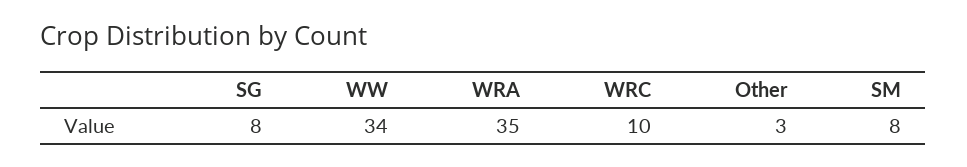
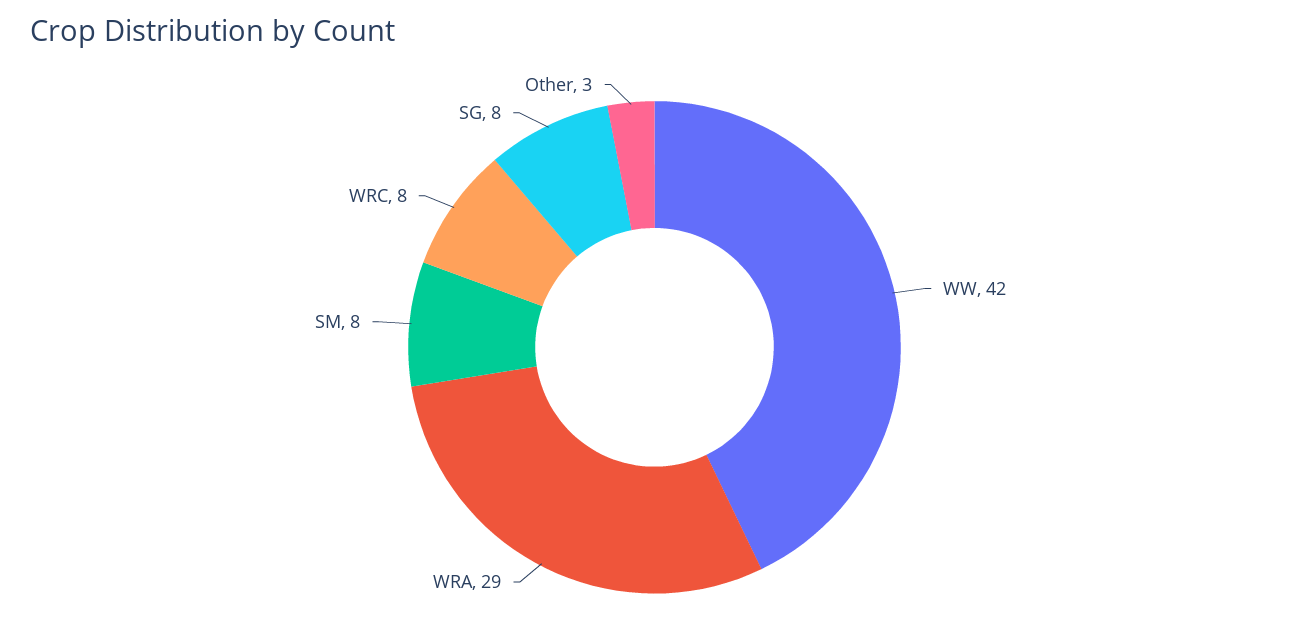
WW: 34 -> 42
WRA: 35 -> 29
WRC: 10 -> 8

